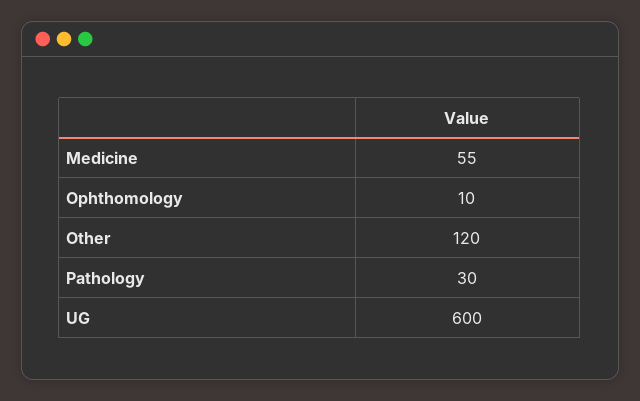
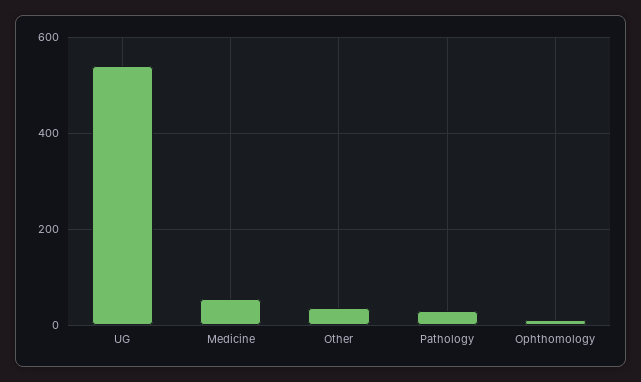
Other: 120 -> 40
UG: 600 -> 540

